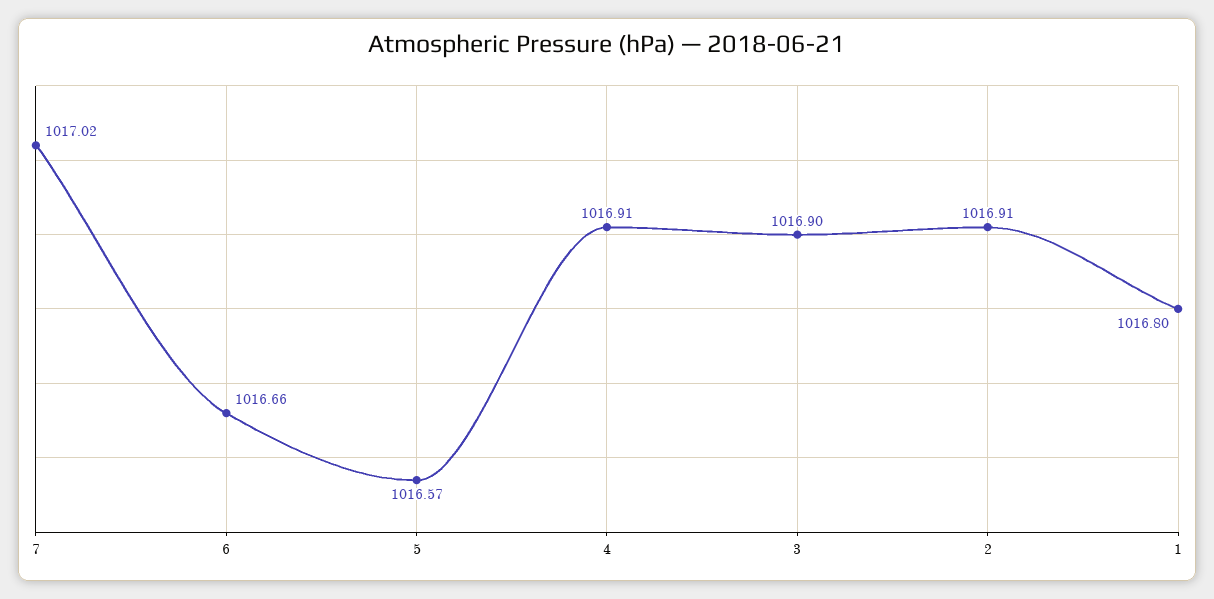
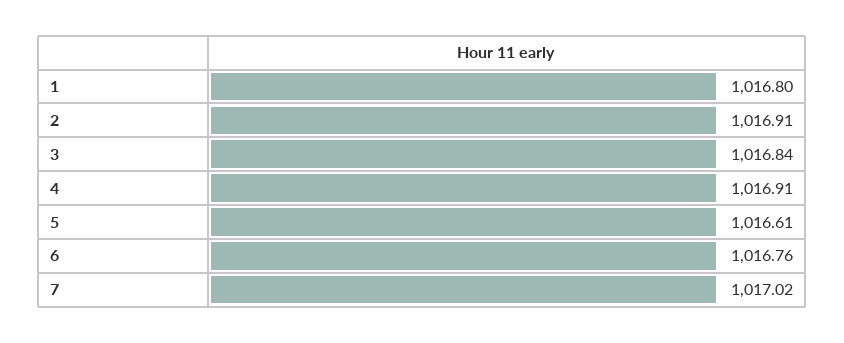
6: 1016.66 -> 1016.76
5: 1016.57 -> 1016.61
3: 1016.9 -> 1016.84

